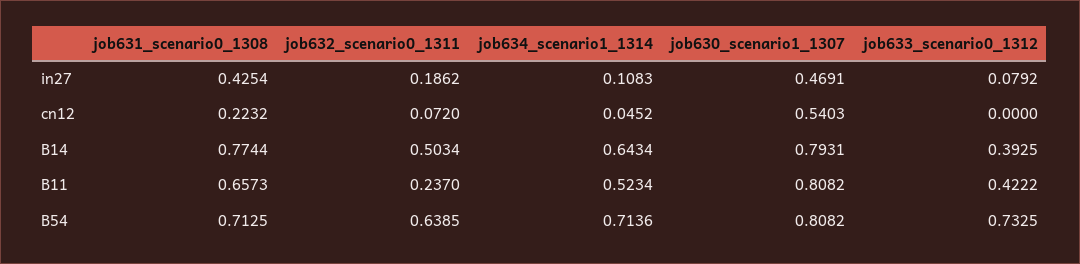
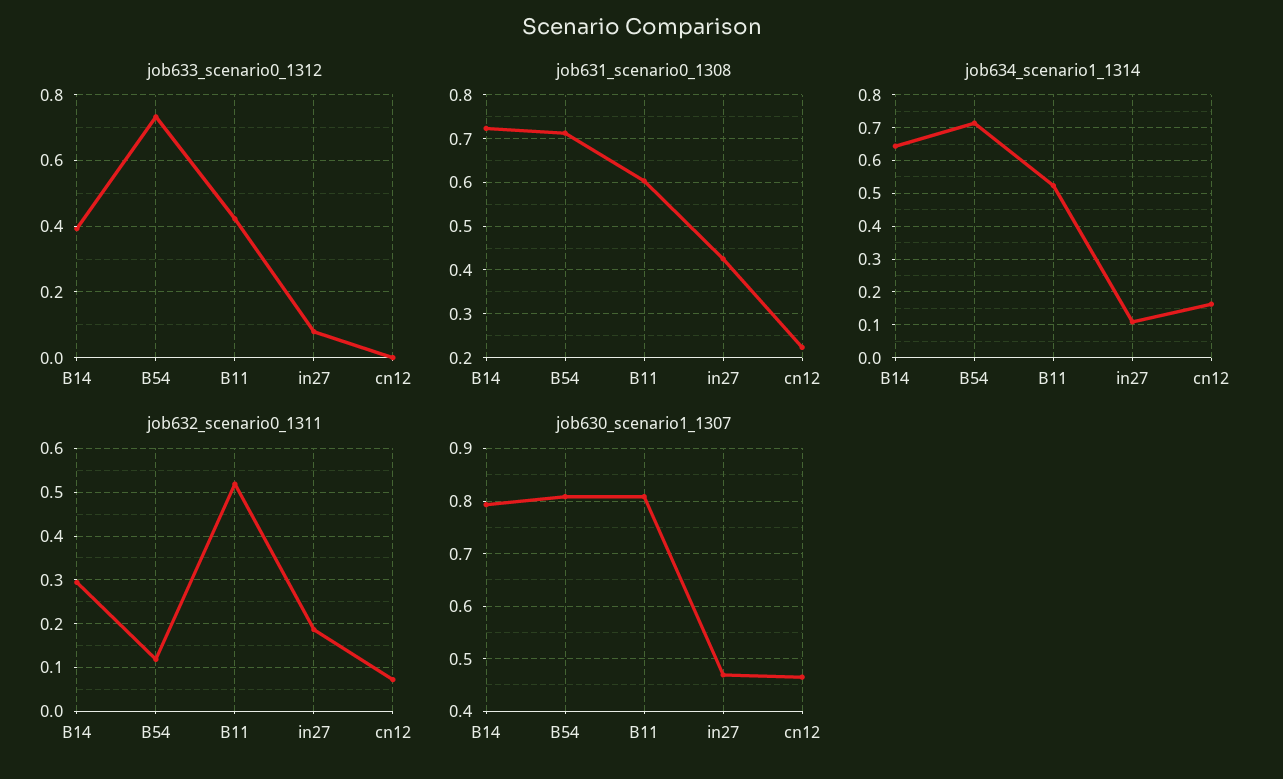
job634_scenario1_1314, cn12: 0.0452 -> 0.16
job630_scenario1_1307, cn12: 0.5403 -> 0.46
job631_scenario0_1308, B14: 0.7744 -> 0.72
job632_scenario0_1311, B14: 0.5034 -> 0.3
job631_scenario0_1308, B11: 0.6573 -> 0.6
job632_scenario0_1311, B11: 0.237 -> 0.52
job632_scenario0_1311, B54: 0.6385 -> 0.12

